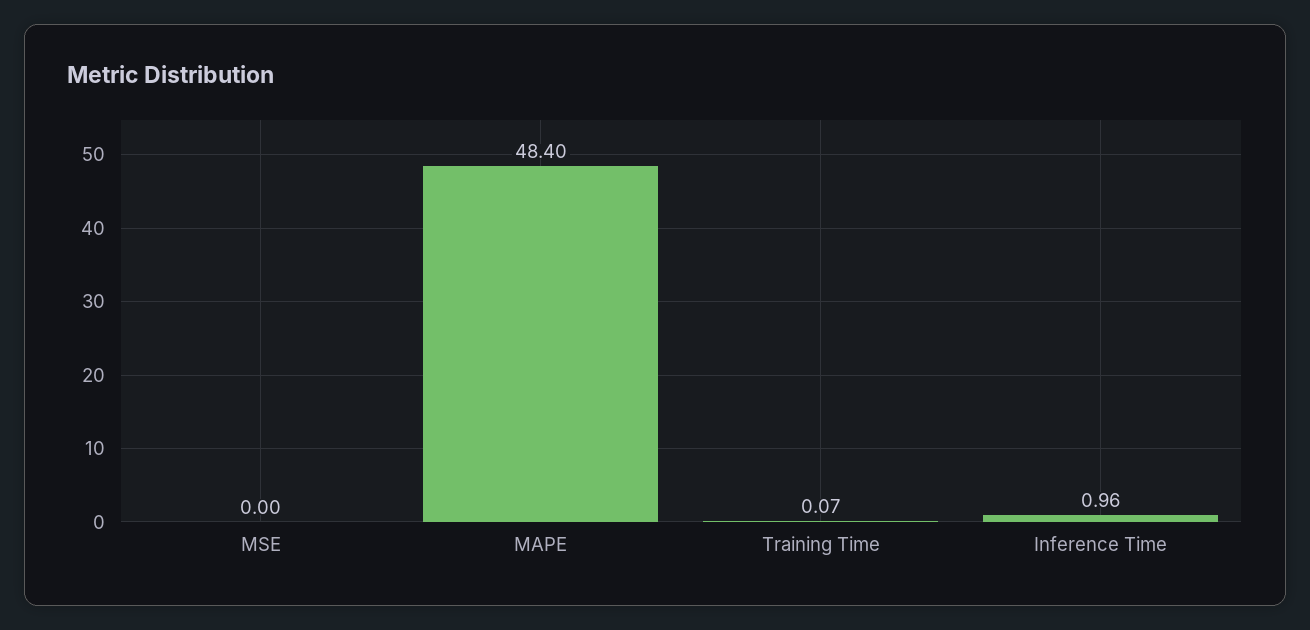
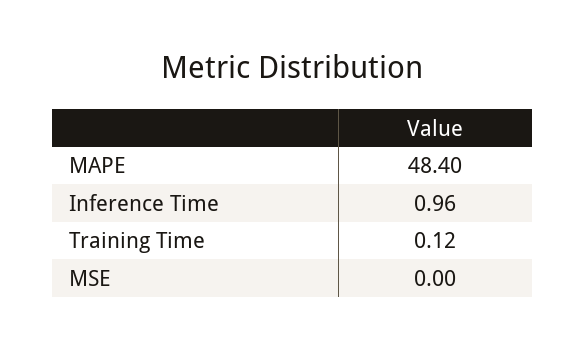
Training Time: 0.07 -> 0.12

